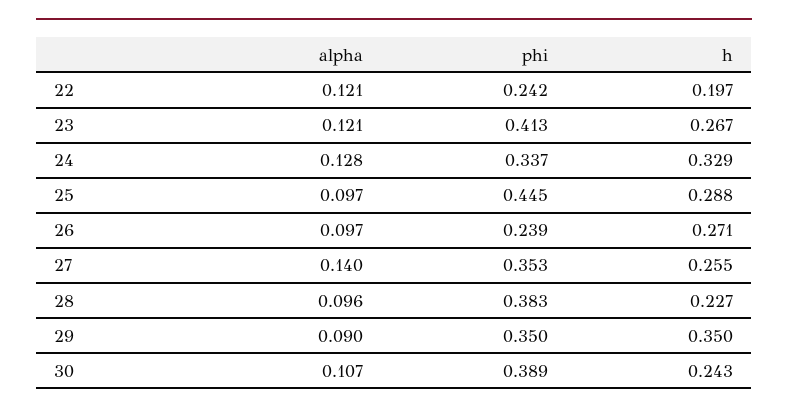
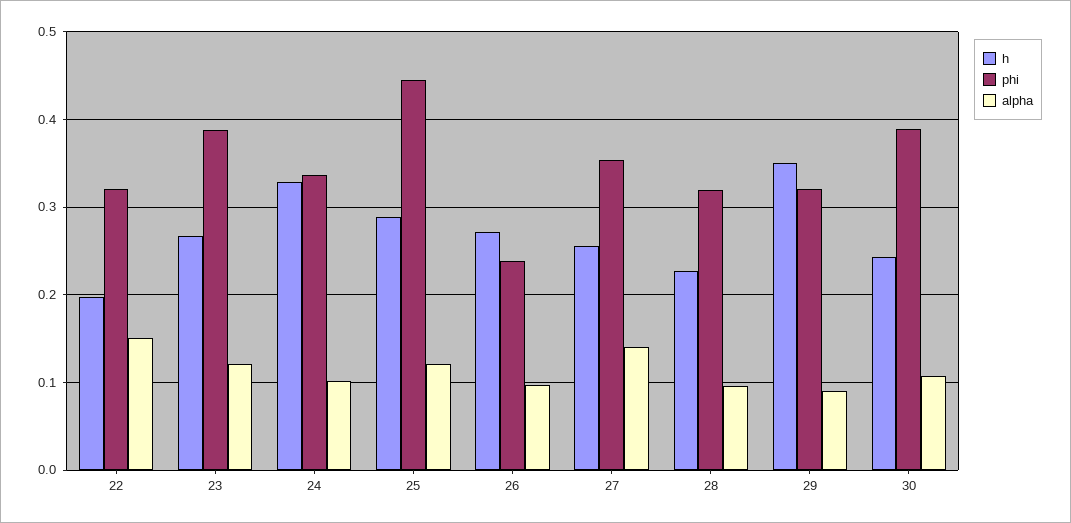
alpha, 22: 0.121 -> 0.15
phi, 22: 0.242 -> 0.32
phi, 23: 0.413 -> 0.39
alpha, 24: 0.128 -> 0.1
alpha, 25: 0.097 -> 0.12
phi, 28: 0.383 -> 0.32
phi, 29: 0.35 -> 0.32

